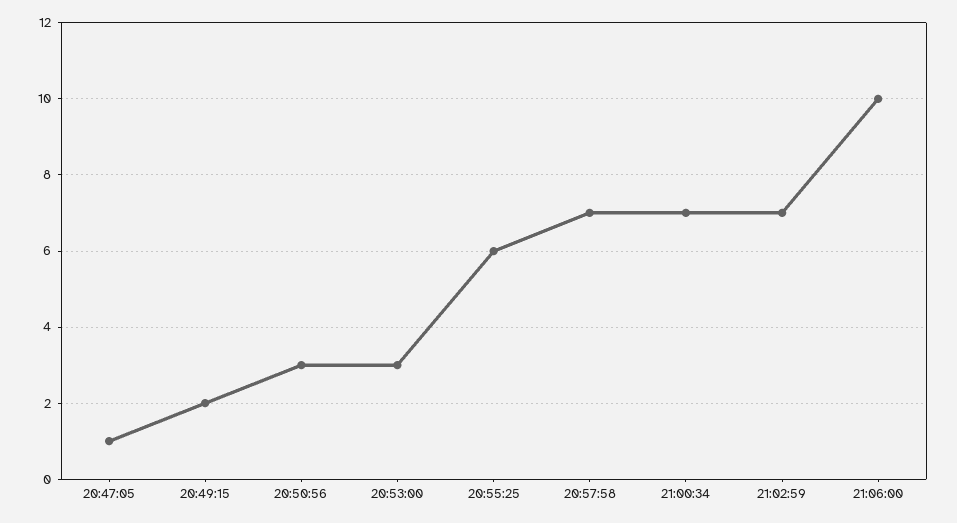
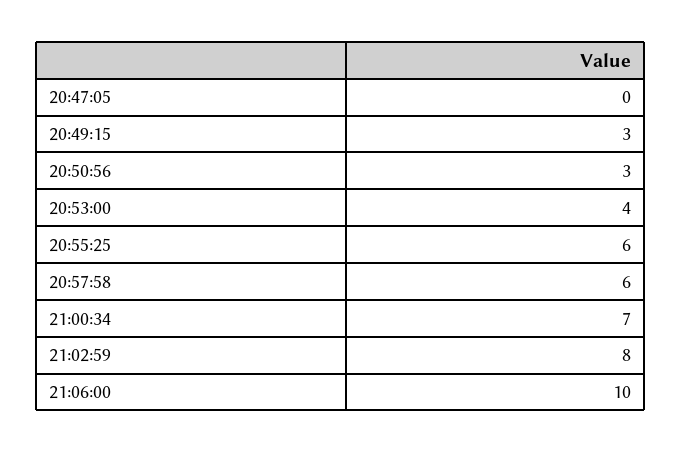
20:47:05: 1 -> 0
20:49:15: 2 -> 3
20:53:00: 3 -> 4
20:57:58: 7 -> 6
21:02:59: 7 -> 8

